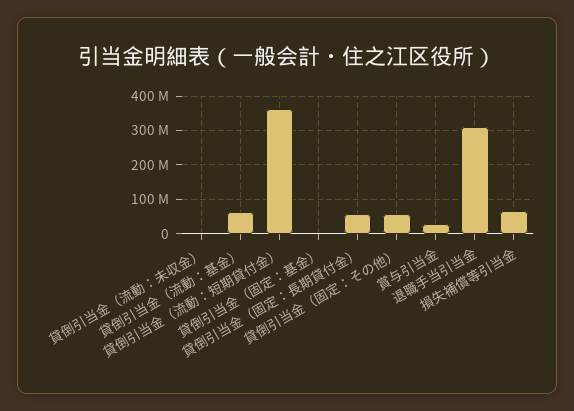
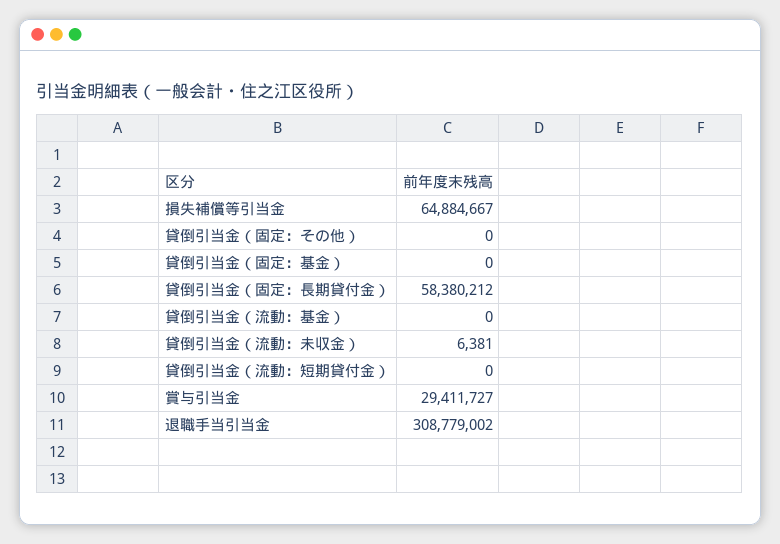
貸倒引当金（流動：基金）: 60000000 -> 0
貸倒引当金（流動：短期貸付金）: 360000000 -> 0
貸倒引当金（固定：その他）: 60000000 -> 0

